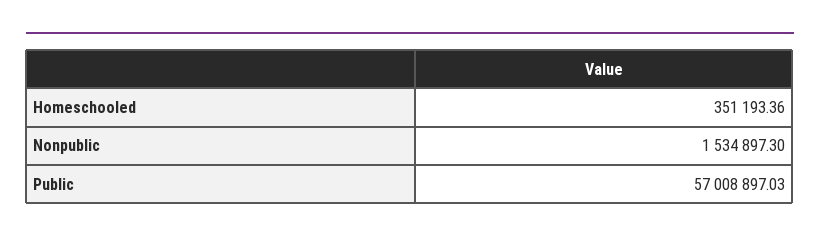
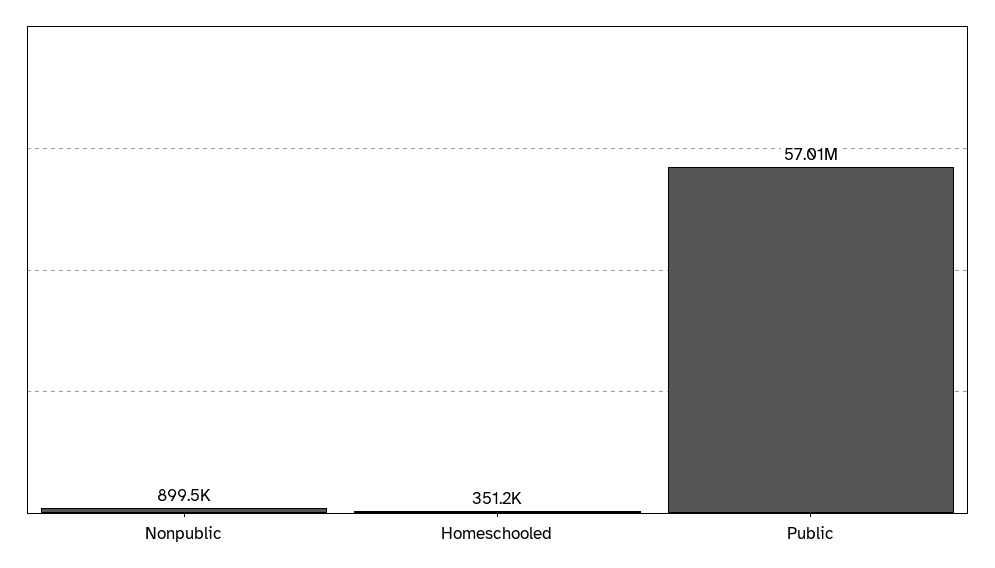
Nonpublic: 1534897.3 -> 899500

